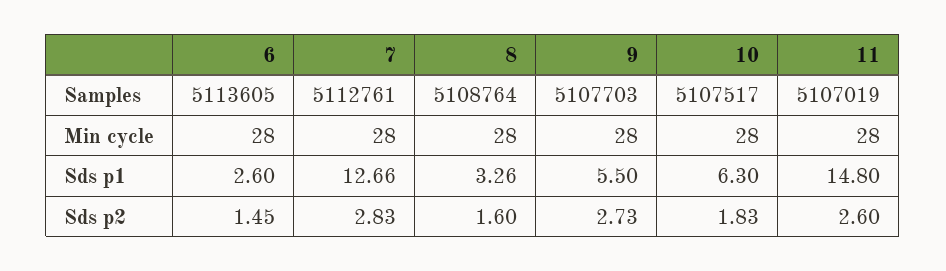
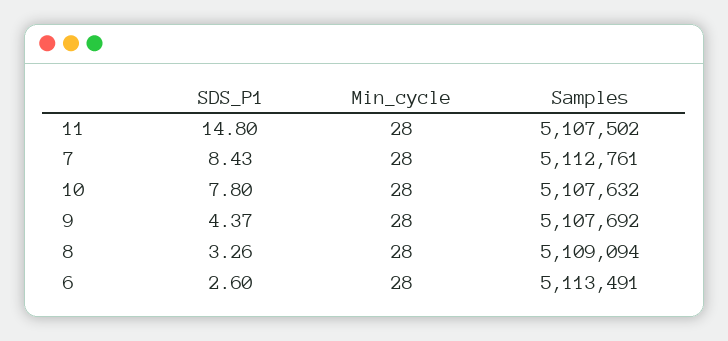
6, Samples: 5113605 -> 5113491
8, Samples: 5108764 -> 5109094
9, Samples: 5107703 -> 5107692
10, Samples: 5107517 -> 5107632
11, Samples: 5107019 -> 5107502
7, Sds p1: 12.66 -> 8.43
9, Sds p1: 5.5 -> 4.37
10, Sds p1: 6.3 -> 7.8
6, Sds p2: 1.45 -> none
7, Sds p2: 2.83 -> none
8, Sds p2: 1.6 -> none
9, Sds p2: 2.73 -> none
10, Sds p2: 1.83 -> none
11, Sds p2: 2.6 -> none

